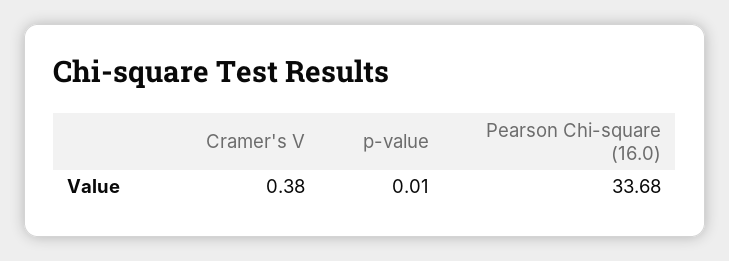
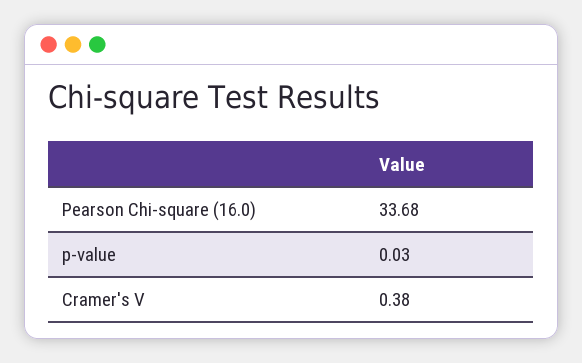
p-value: 0.01 -> 0.03

